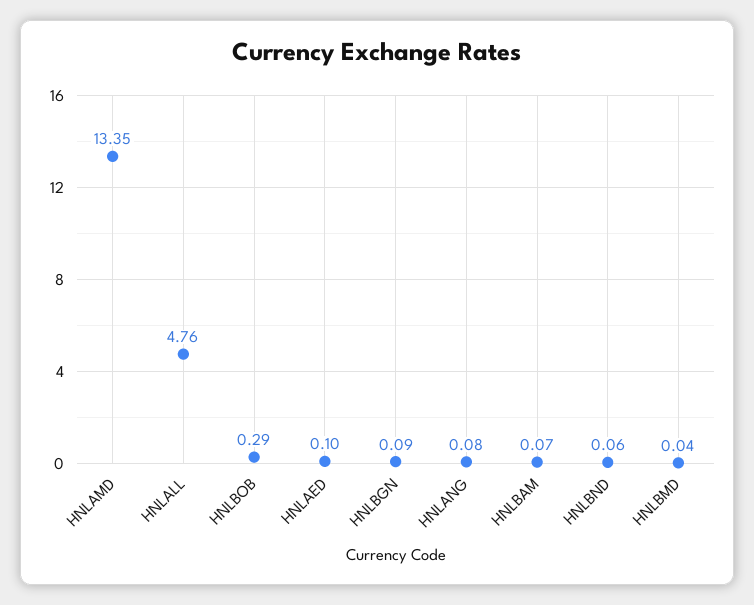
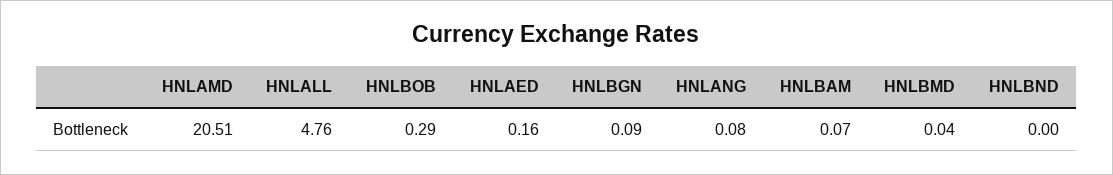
HNLAMD: 13.35 -> 20.51
HNLAED: 0.1 -> 0.16
HNLBND: 0.06 -> 0

